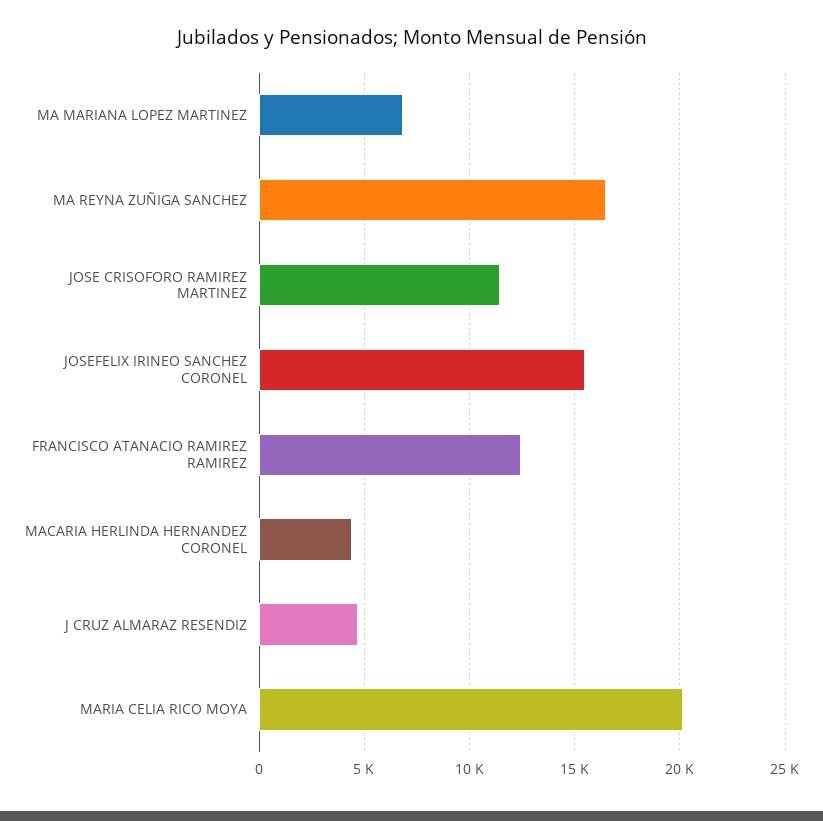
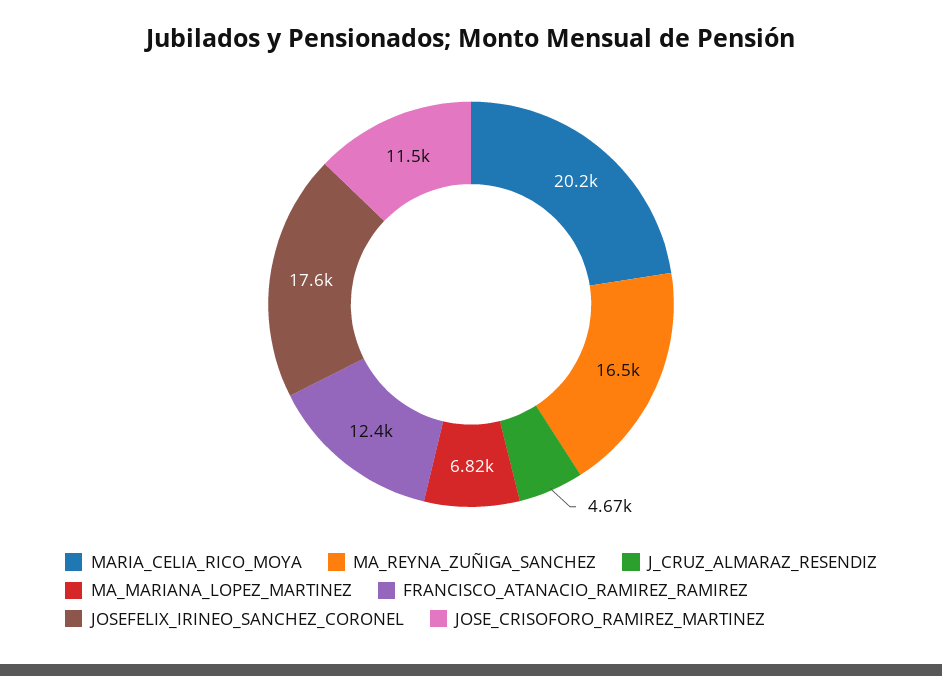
JOSEFELIX IRINEO SANCHEZ CORONEL: 15500 -> 17600
MACARIA HERLINDA HERNANDEZ CORONEL: 4500 -> none

